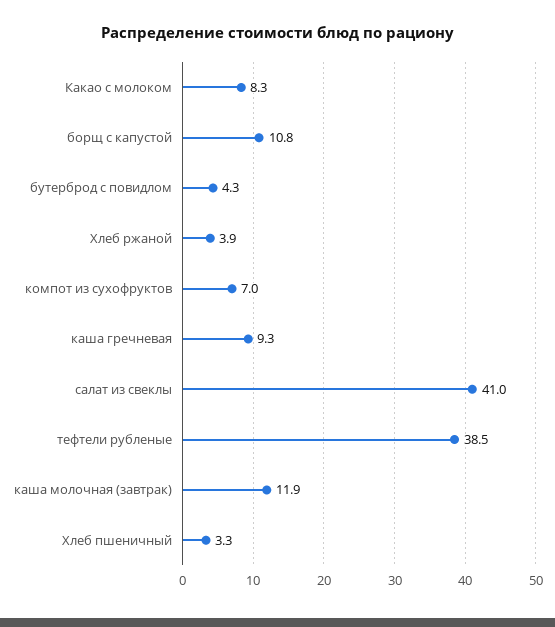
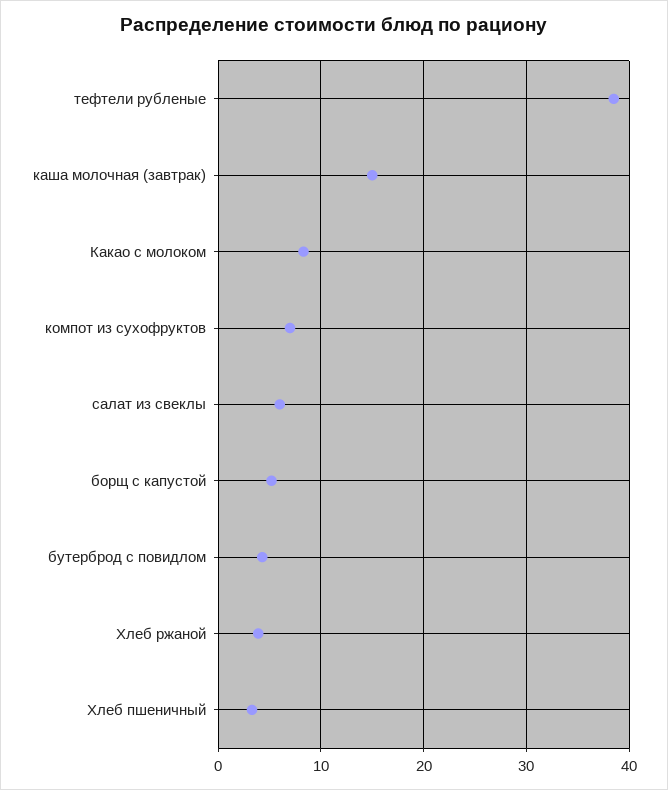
борщ с капустой: 10.8 -> 5
каша гречневая: 9.3 -> none
салат из свеклы: 41 -> 6
каша молочная (завтрак): 11.9 -> 15

